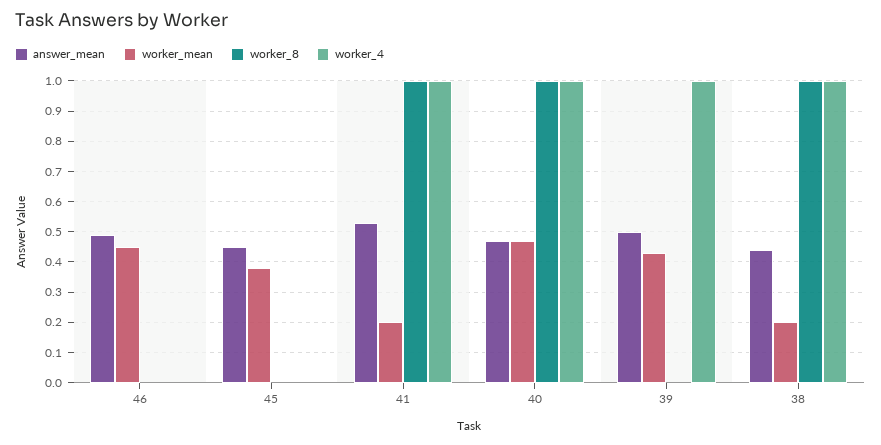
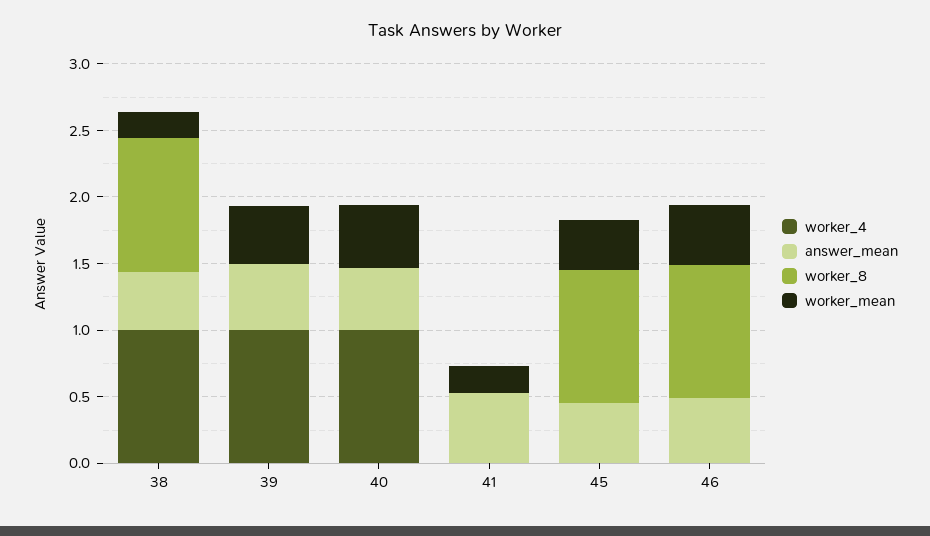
worker_8, 46: 0 -> 1
worker_8, 45: 0 -> 1
worker_8, 41: 1 -> 0
worker_4, 41: 1 -> 0
worker_8, 40: 1 -> 0

